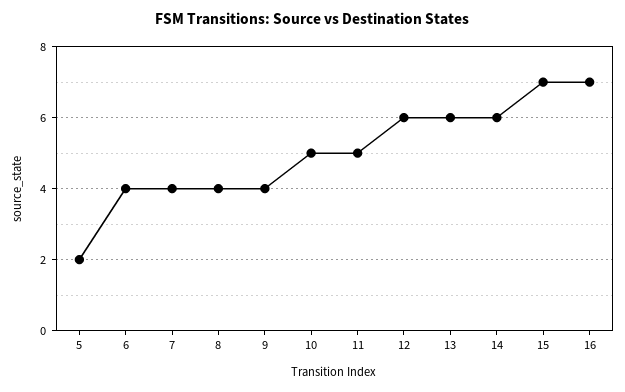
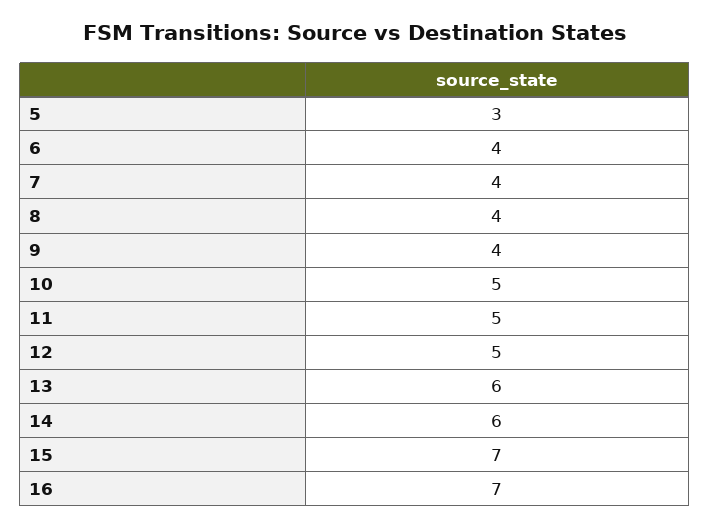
5: 2 -> 3
12: 6 -> 5

